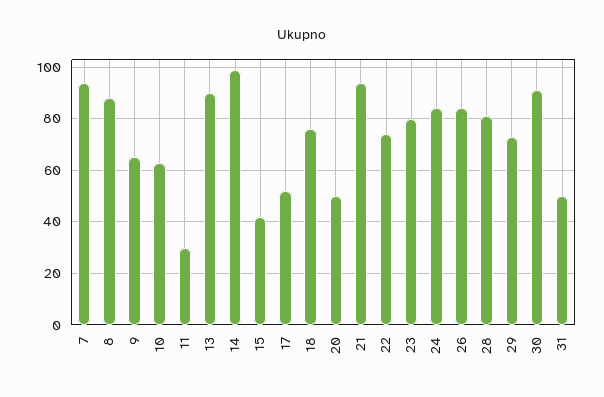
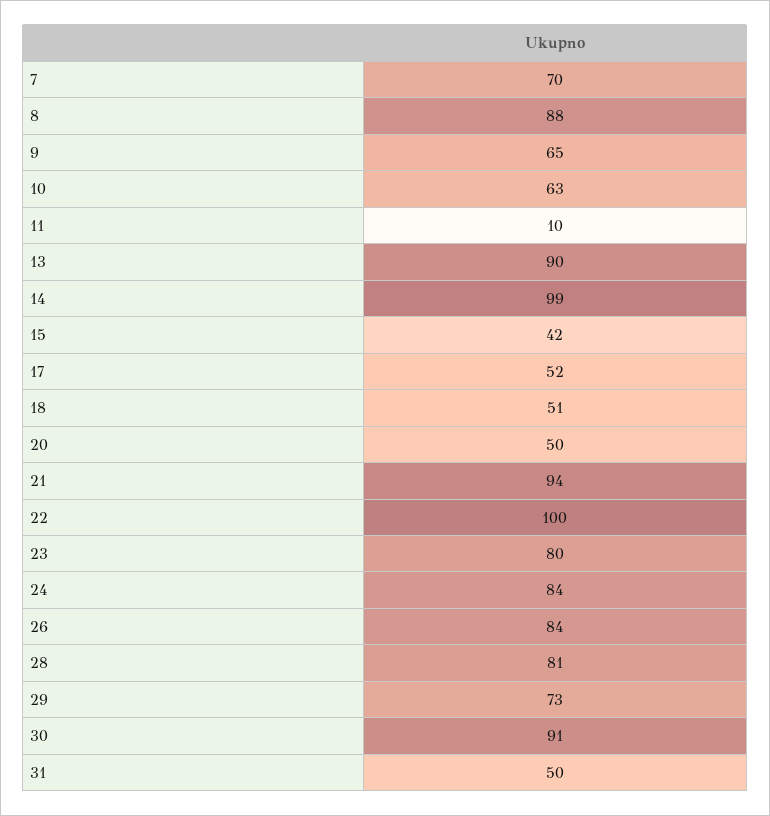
7: 95 -> 70
11: 30 -> 10
18: 75 -> 51
22: 75 -> 100

